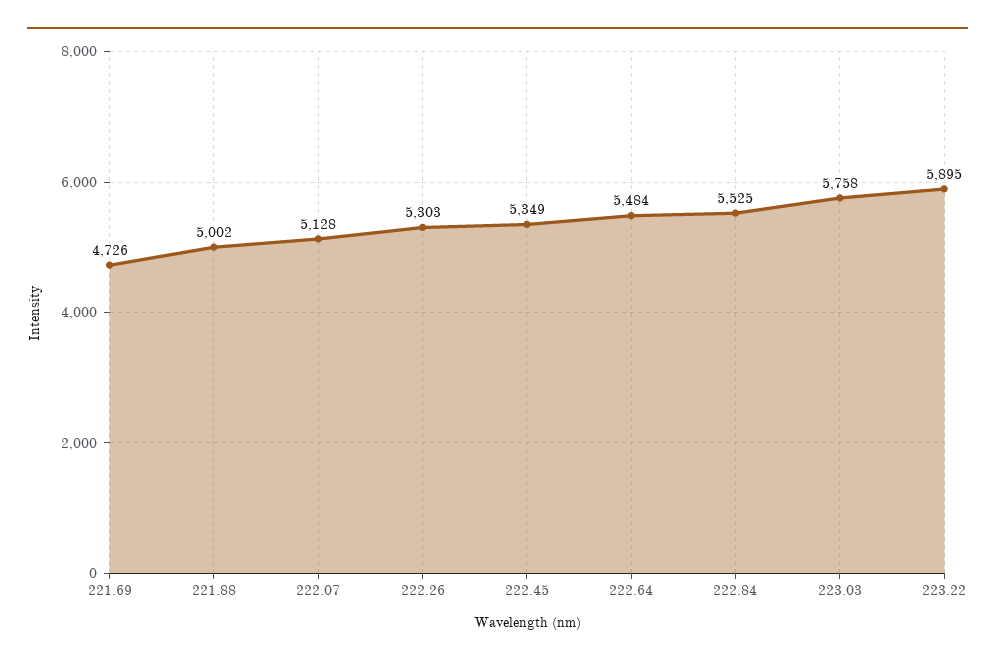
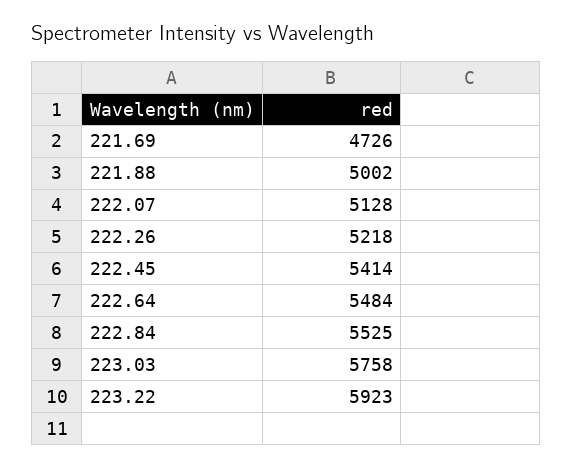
222.26: 5303 -> 5218
222.45: 5349 -> 5414
223.22: 5895 -> 5923

